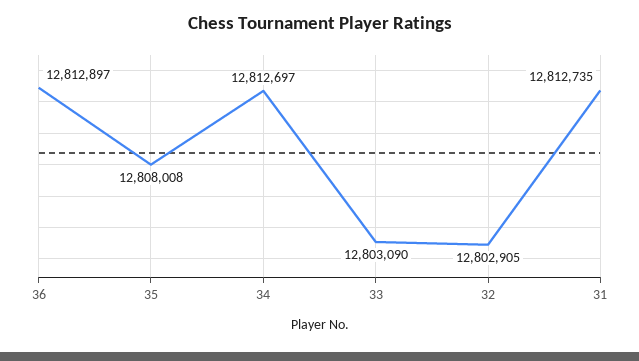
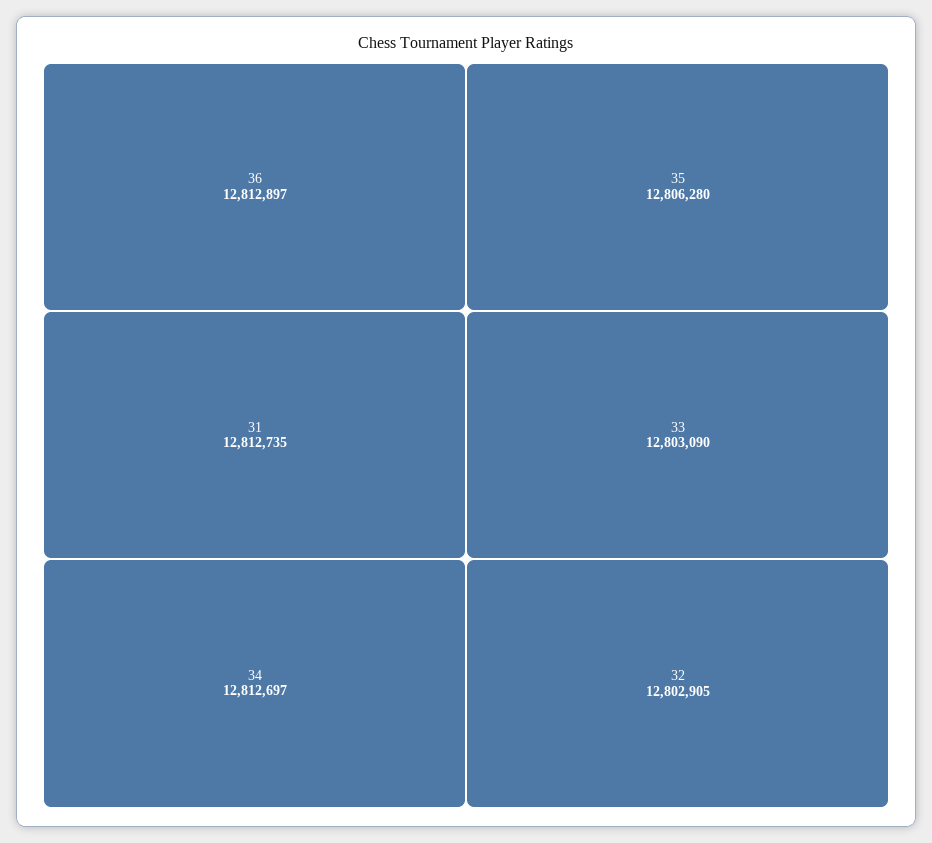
35: 12808008 -> 12806280

